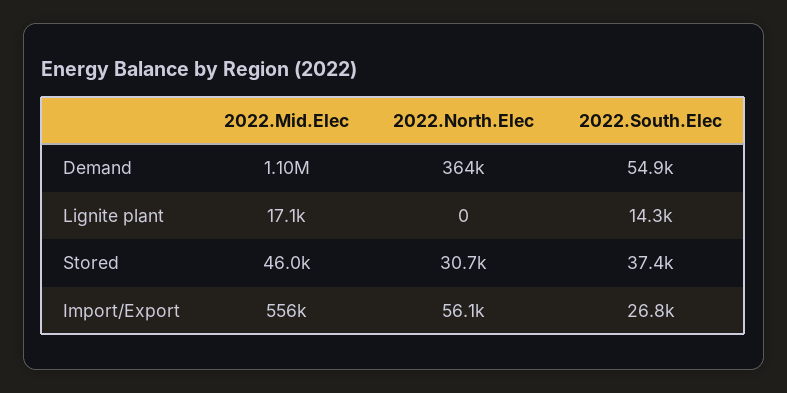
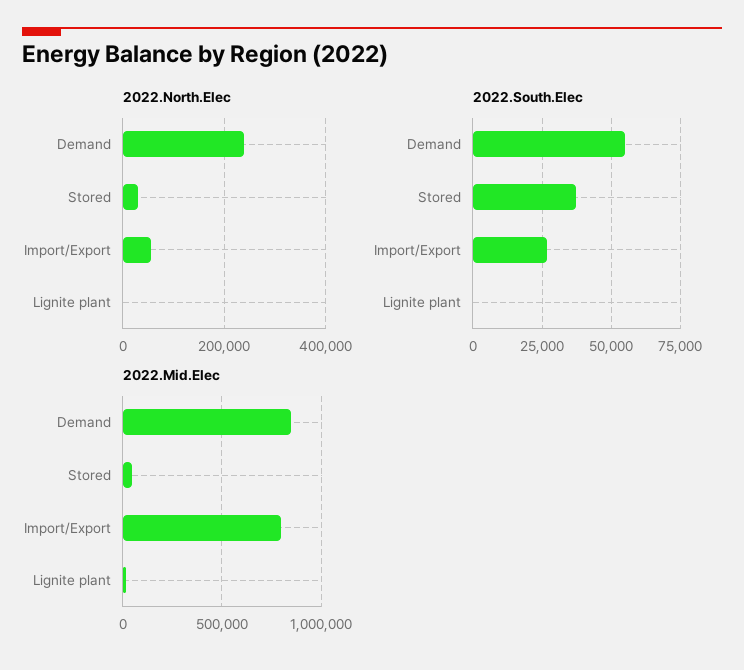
2022.Mid.Elec, Demand: 1100000 -> 850000
2022.North.Elec, Demand: 364000 -> 240000
2022.South.Elec, Lignite plant: 14300 -> 0
2022.Mid.Elec, Import/Export: 556000 -> 800000

